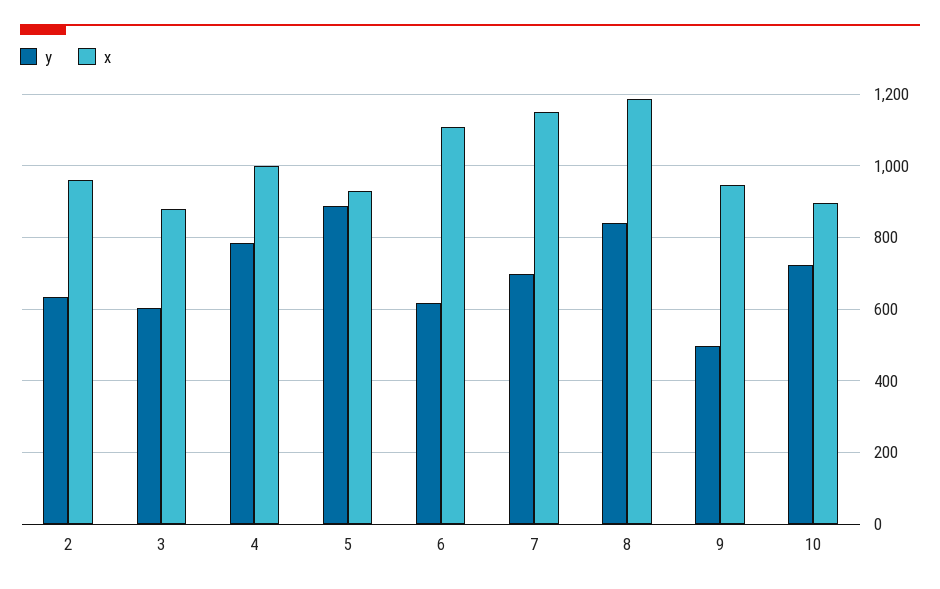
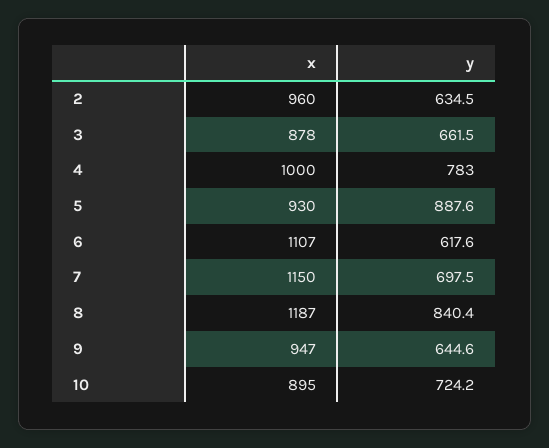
y, 3: 600 -> 661.5
y, 9: 500 -> 644.6

